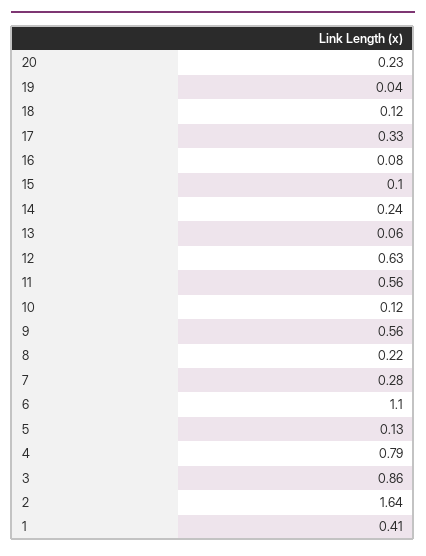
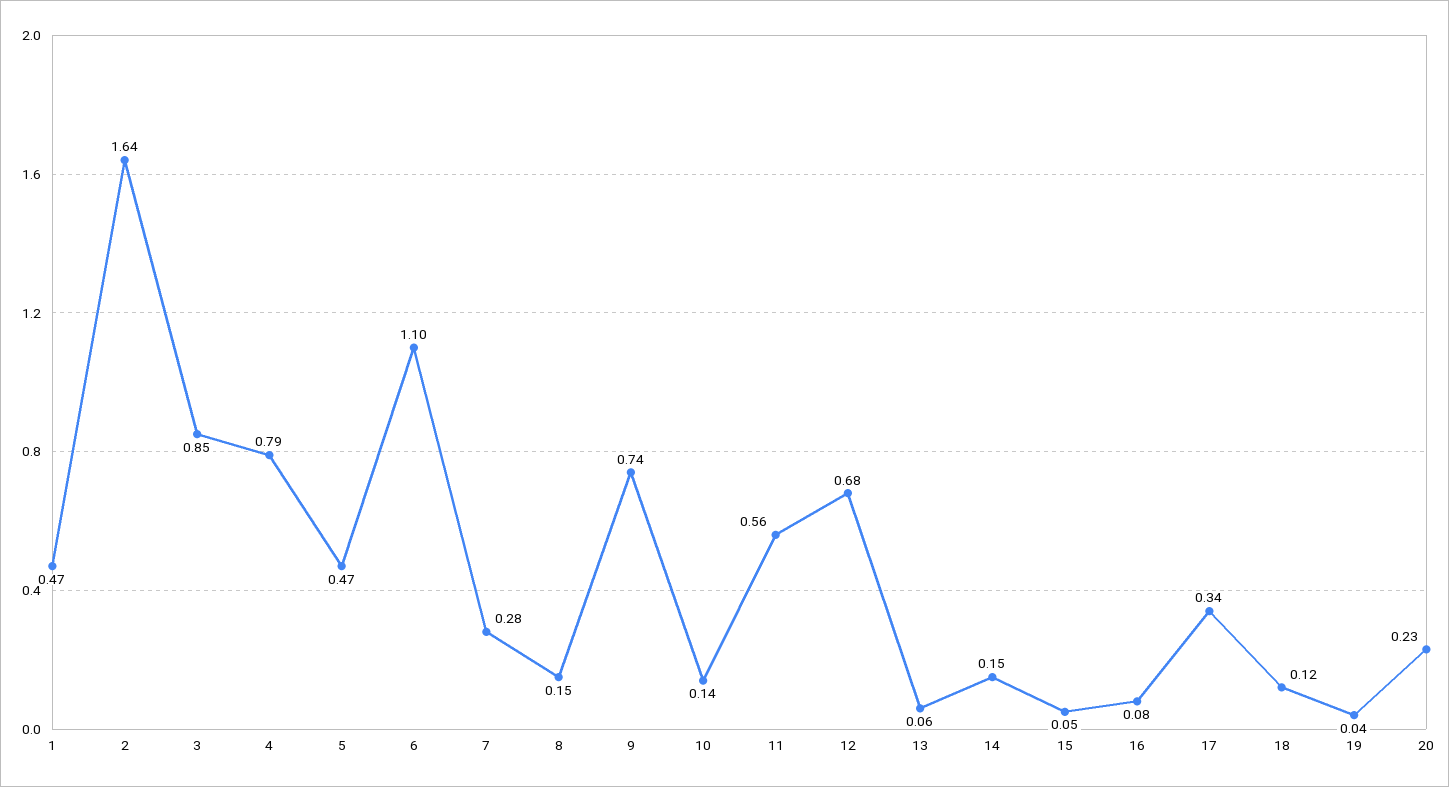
17: 0.33 -> 0.34
15: 0.1 -> 0.05
14: 0.24 -> 0.15
12: 0.63 -> 0.68
10: 0.12 -> 0.14
9: 0.56 -> 0.74
8: 0.22 -> 0.15
5: 0.13 -> 0.47
3: 0.86 -> 0.85
1: 0.41 -> 0.47

